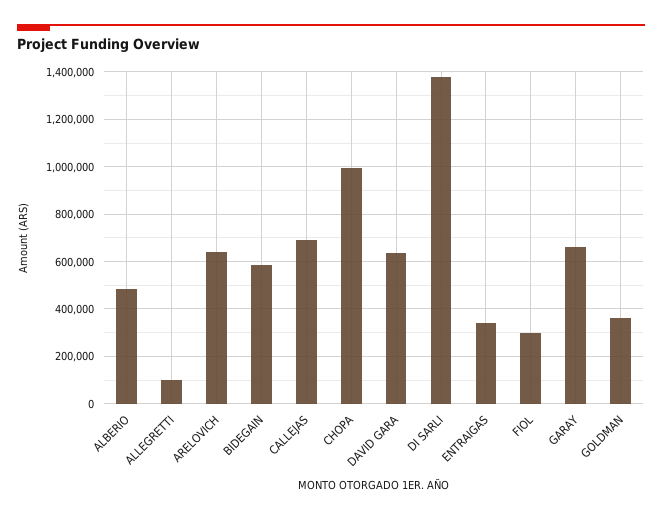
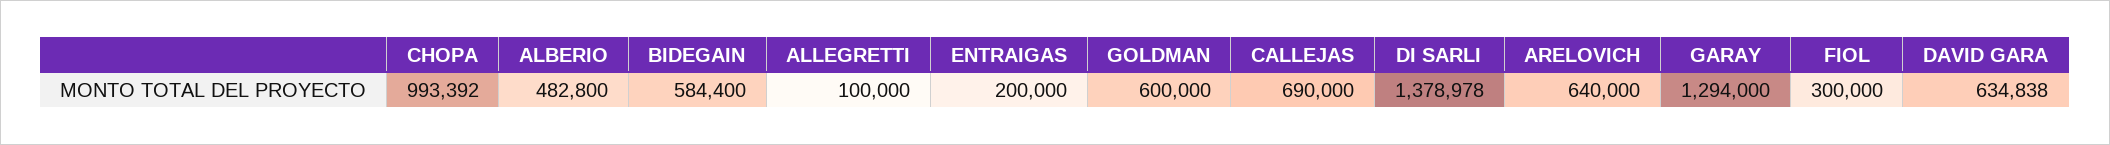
ENTRAIGAS: 350000 -> 200000
GARAY: 650000 -> 1294000
GOLDMAN: 350000 -> 600000

